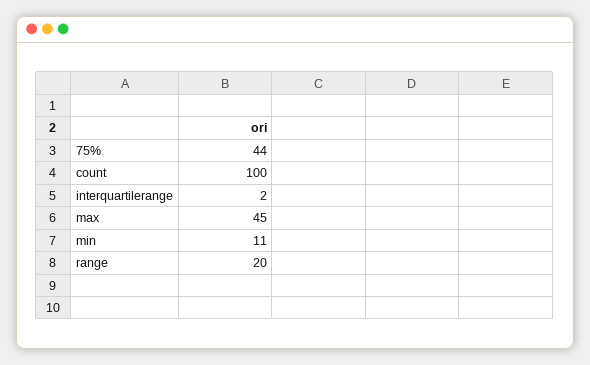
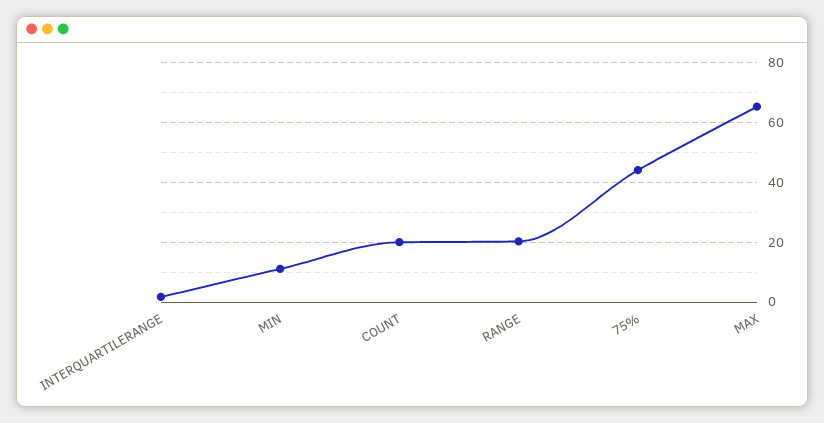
count: 100 -> 20
max: 45 -> 65

